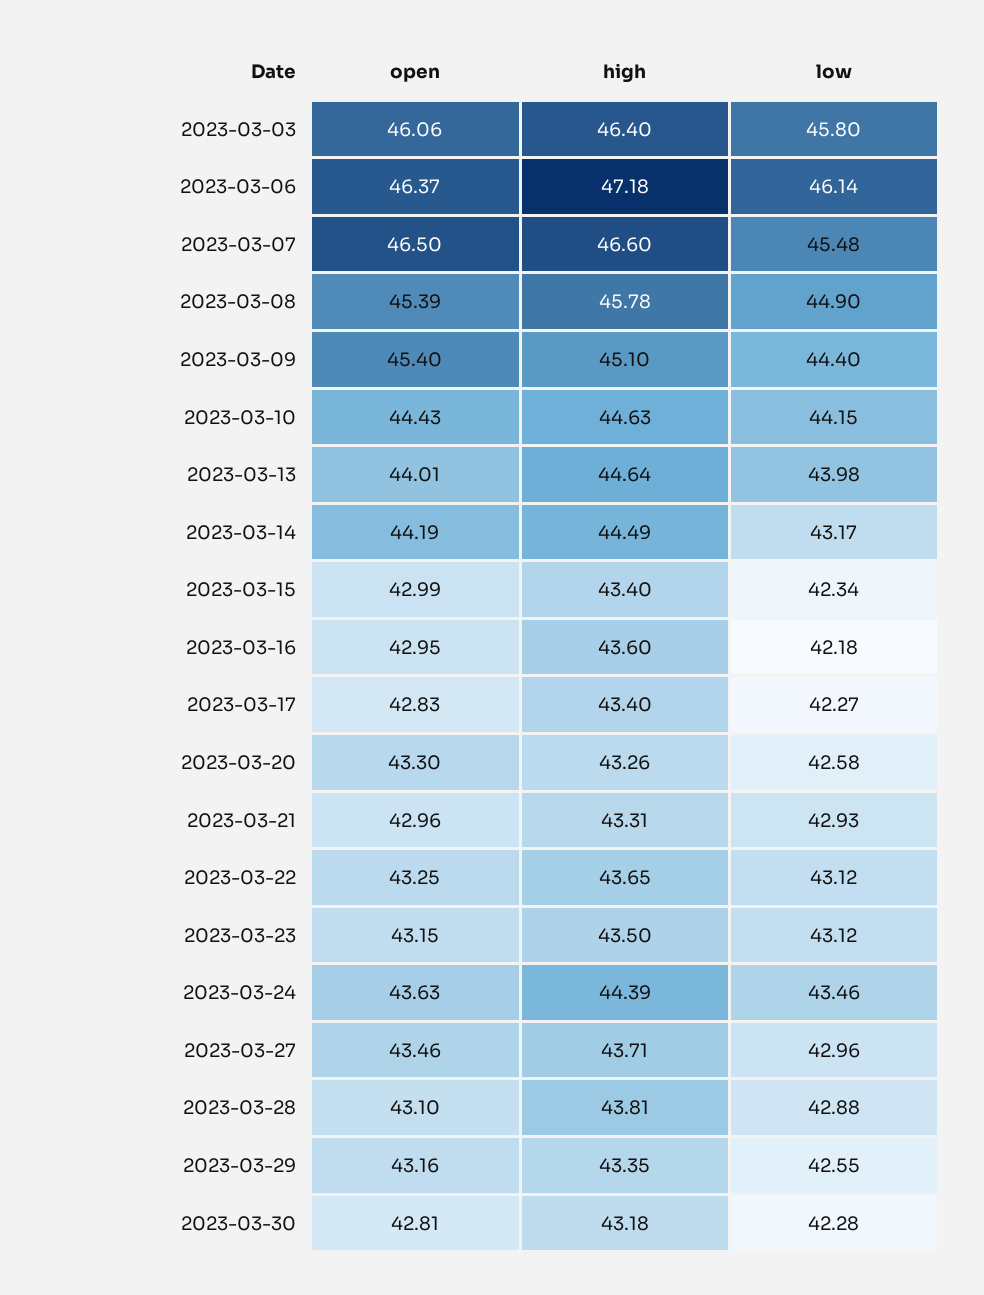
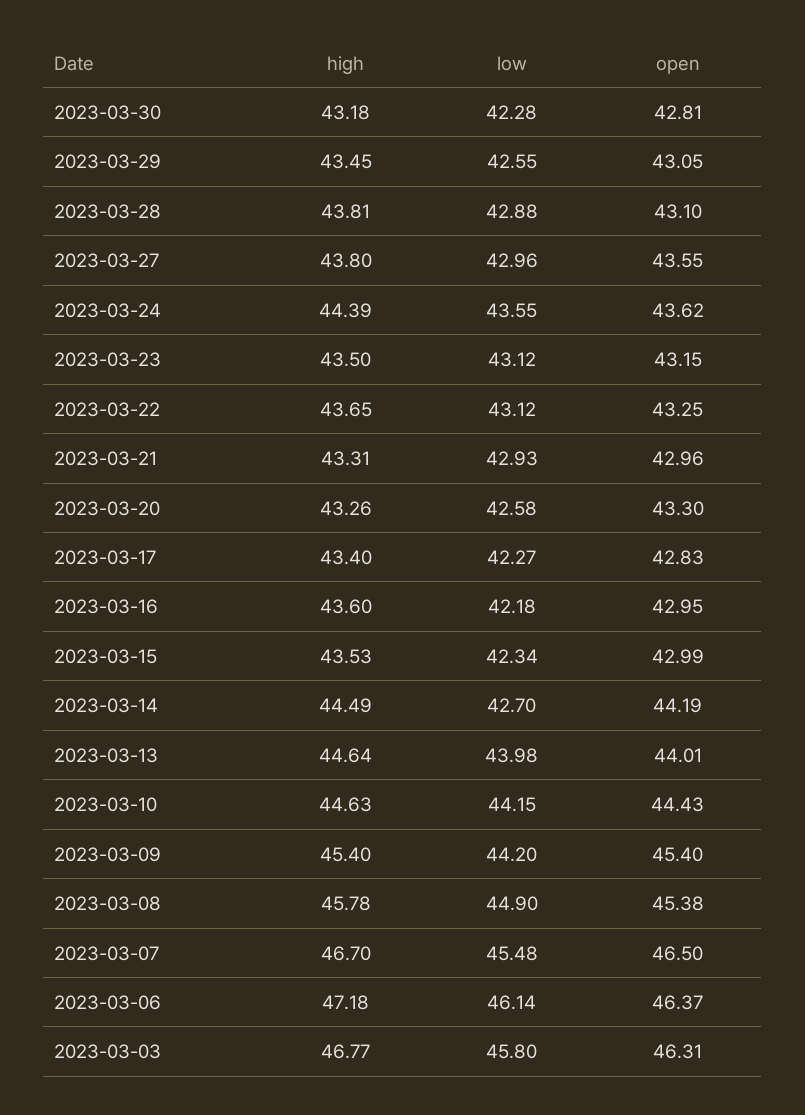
open, 2023-03-03: 46.06 -> 46.31
high, 2023-03-03: 46.4 -> 46.77
high, 2023-03-07: 46.6 -> 46.7
open, 2023-03-08: 45.39 -> 45.38
high, 2023-03-09: 45.1 -> 45.4
low, 2023-03-09: 44.4 -> 44.2
low, 2023-03-14: 43.17 -> 42.7
high, 2023-03-15: 43.4 -> 43.53
open, 2023-03-24: 43.63 -> 43.62
low, 2023-03-24: 43.46 -> 43.55
open, 2023-03-27: 43.46 -> 43.55
high, 2023-03-27: 43.71 -> 43.8
open, 2023-03-29: 43.16 -> 43.05
high, 2023-03-29: 43.35 -> 43.45

